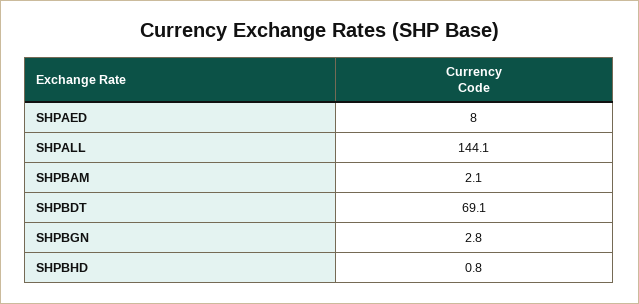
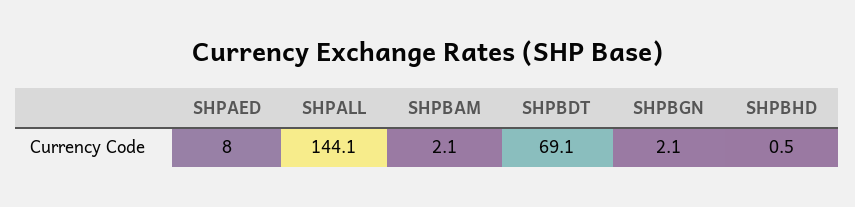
SHPBGN: 2.8 -> 2.1
SHPBHD: 0.8 -> 0.5

